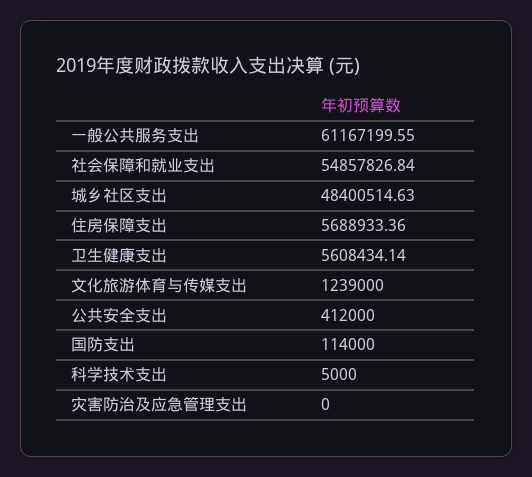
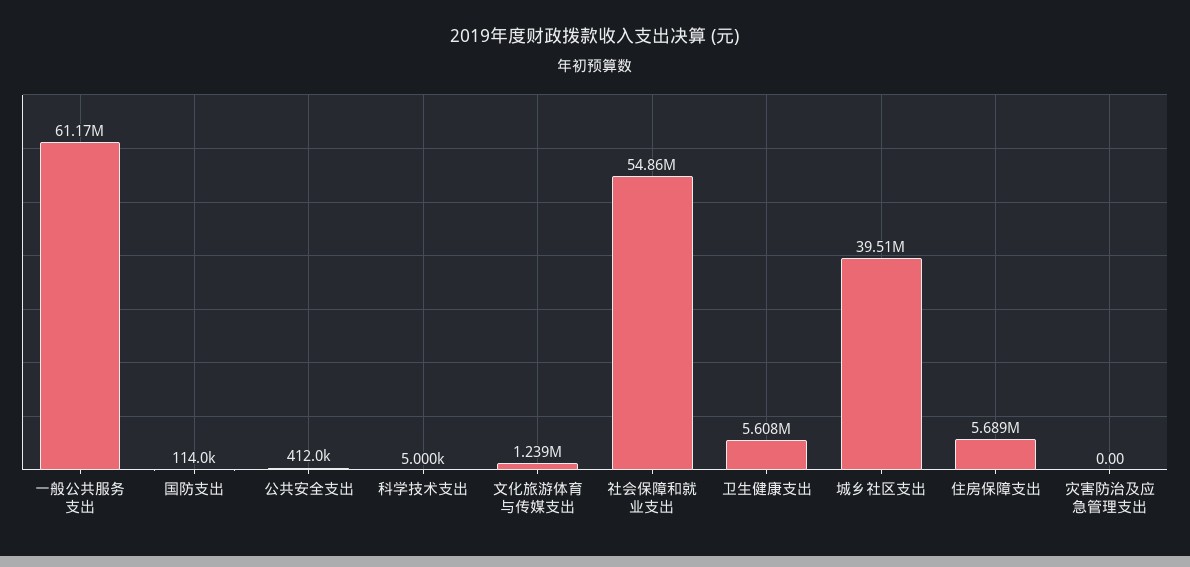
城乡社区支出: 48400514.63 -> 39510000

